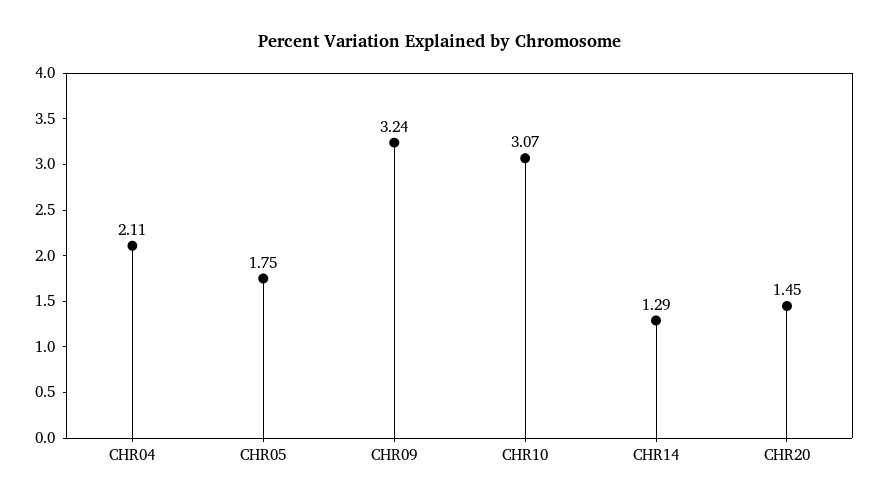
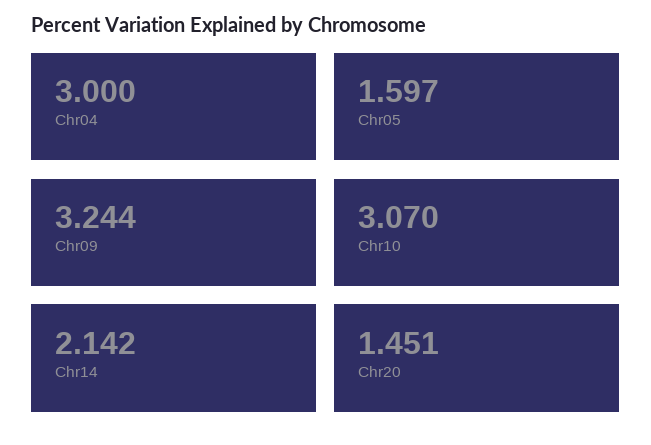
CHR04: 2.11 -> 3
CHR05: 1.75 -> 1.597
CHR14: 1.29 -> 2.142

